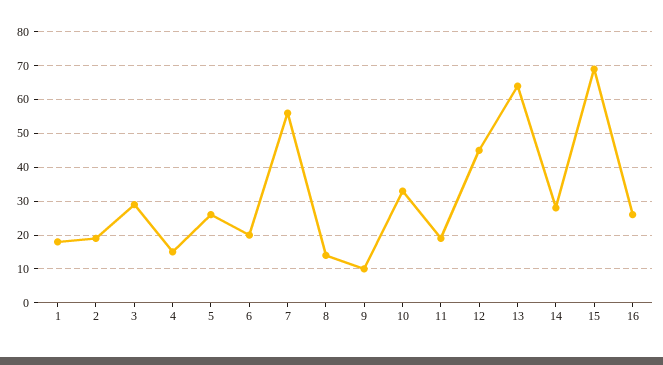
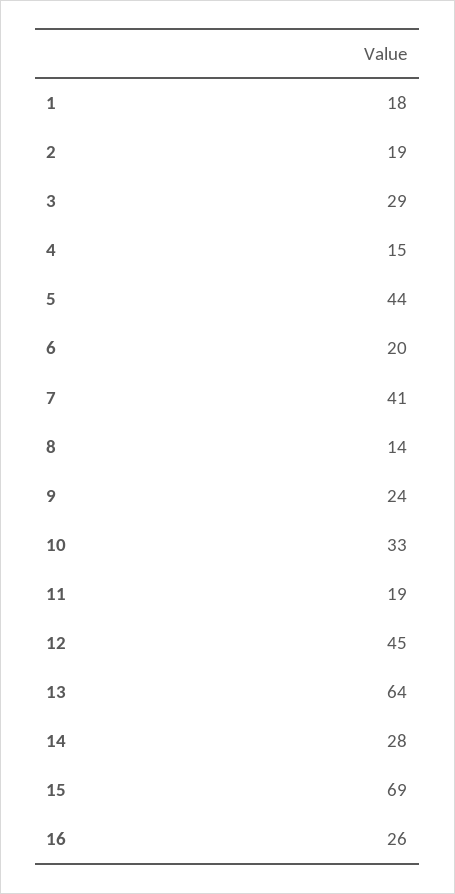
5: 25 -> 44
7: 55 -> 41
9: 10 -> 24

